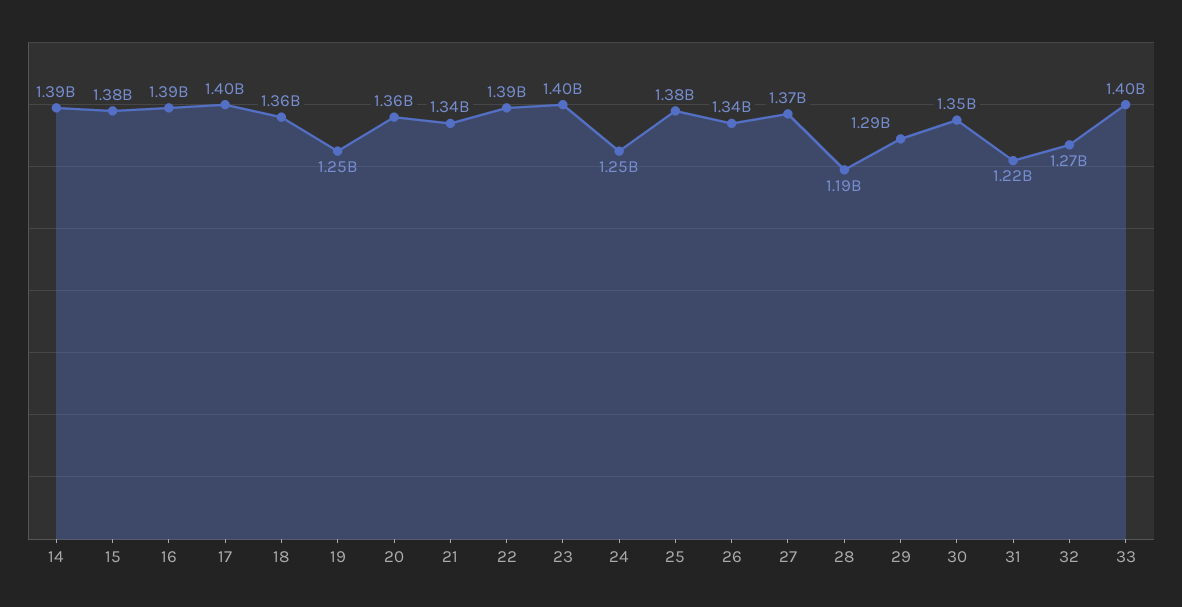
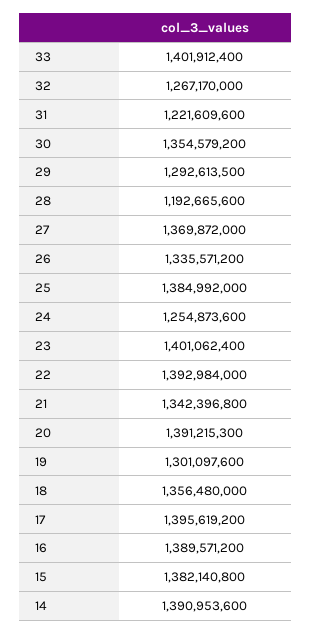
19: 1250000000 -> 1301097600
20: 1360000000 -> 1391215300

